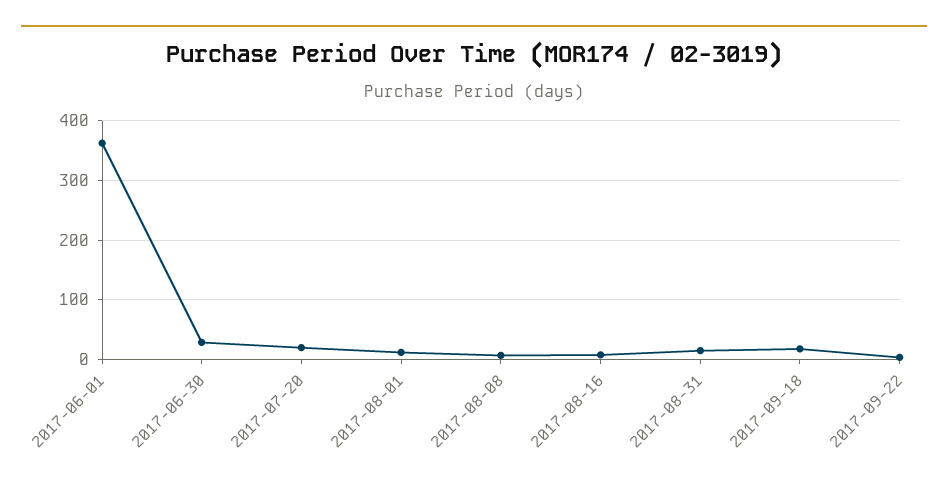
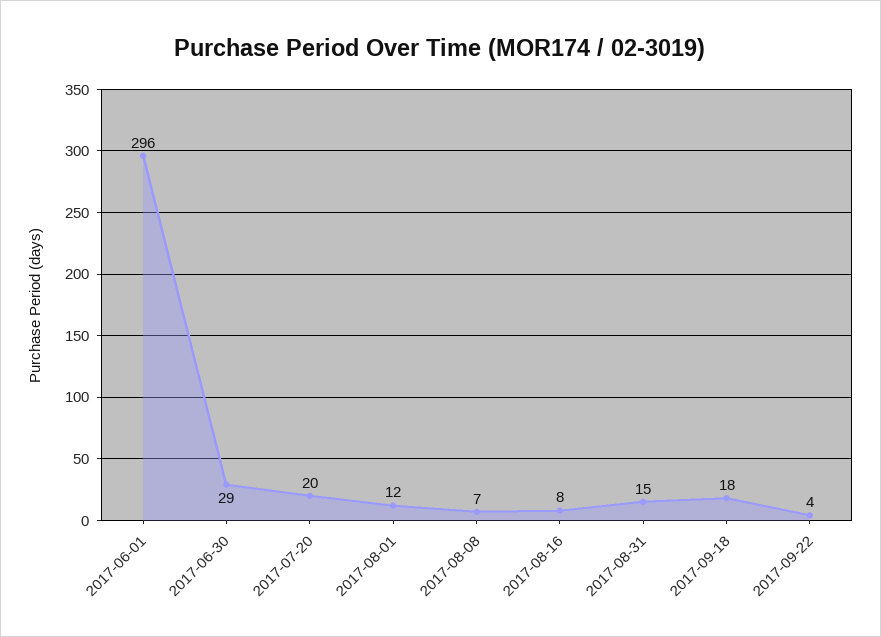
2017-06-01: 360 -> 296

